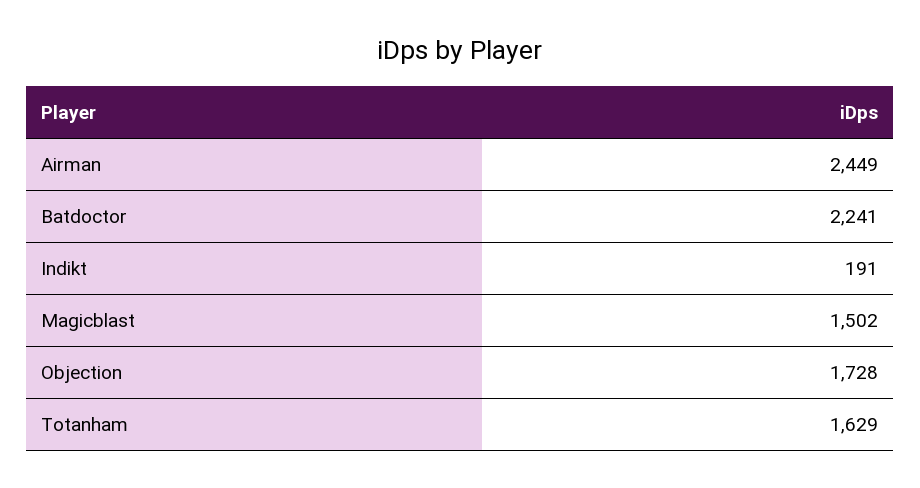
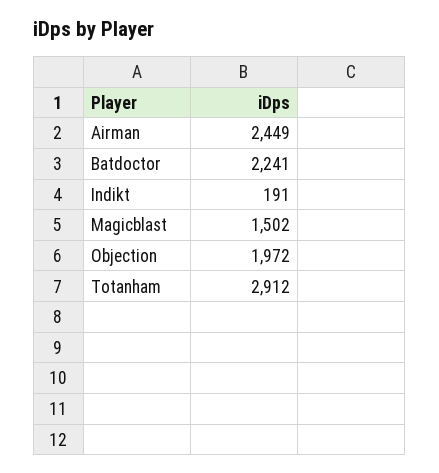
Objection: 1728 -> 1972
Totanham: 1629 -> 2912

